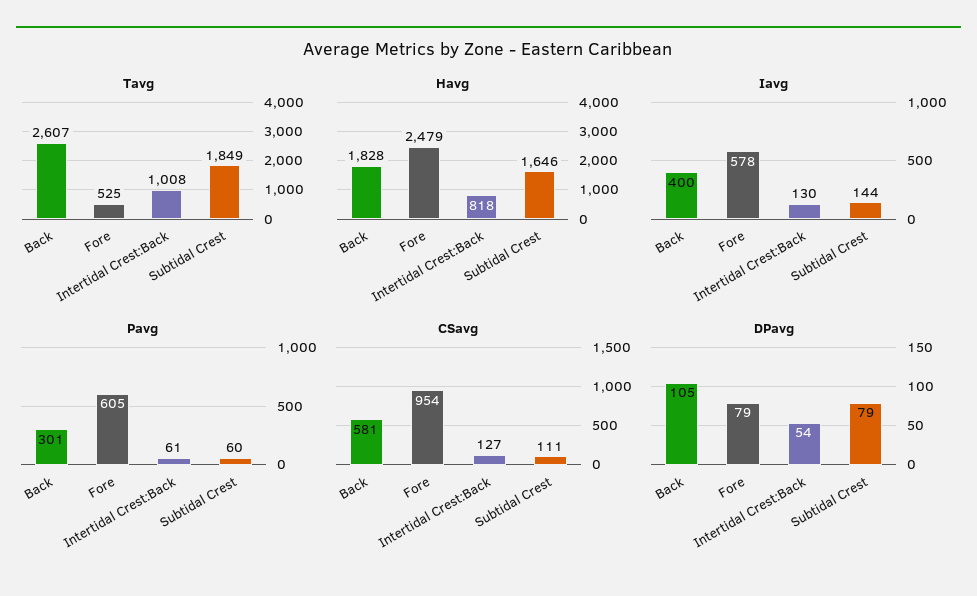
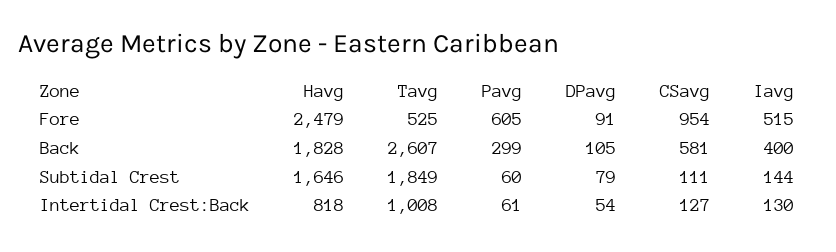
Iavg, Fore: 578 -> 515
Pavg, Back: 301 -> 299
DPavg, Fore: 79 -> 91

